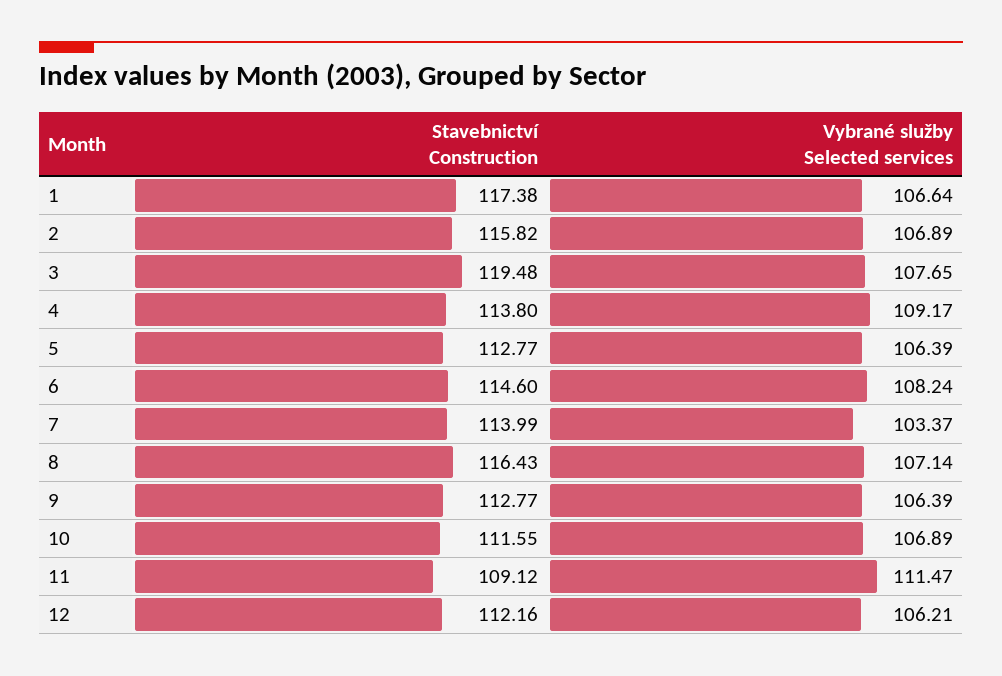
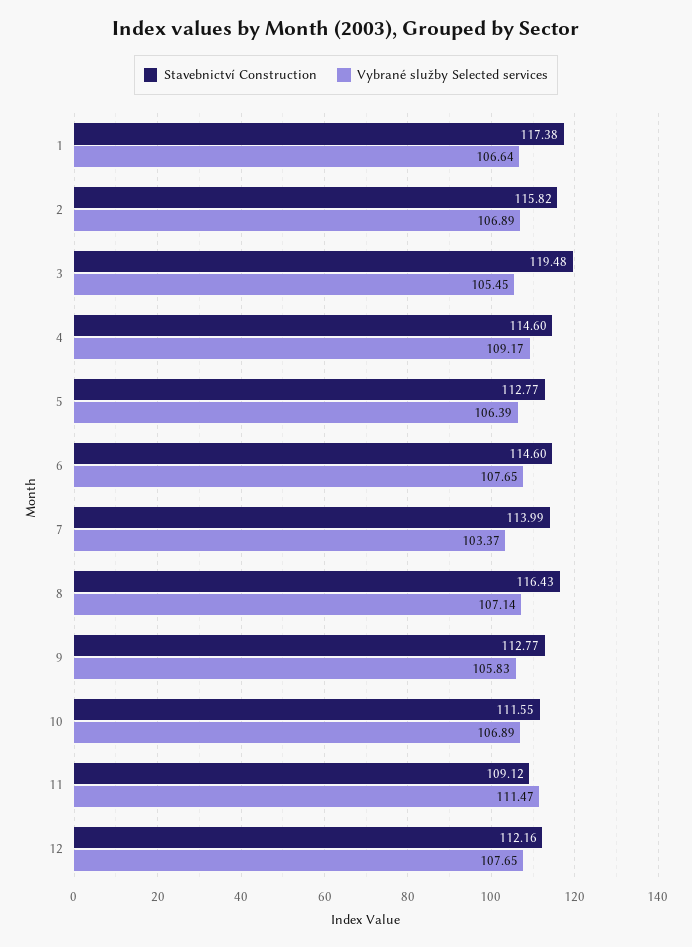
Vybrané služby Selected services, 3: 107.65 -> 105.45
Stavebnictví Construction, 4: 113.8 -> 114.6
Vybrané služby Selected services, 6: 108.24 -> 107.65
Vybrané služby Selected services, 9: 106.39 -> 105.83
Vybrané služby Selected services, 12: 106.21 -> 107.65

